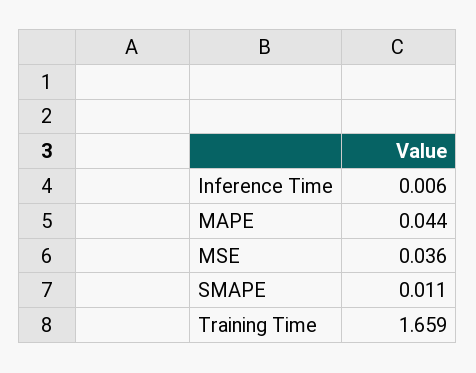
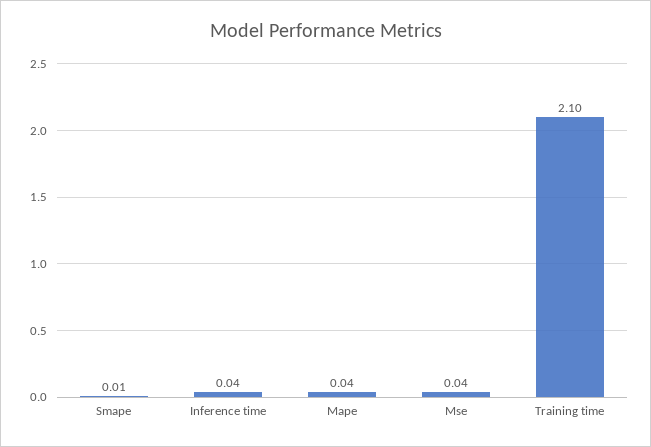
Inference Time: 0.006 -> 0.04
Training Time: 1.659 -> 2.1

